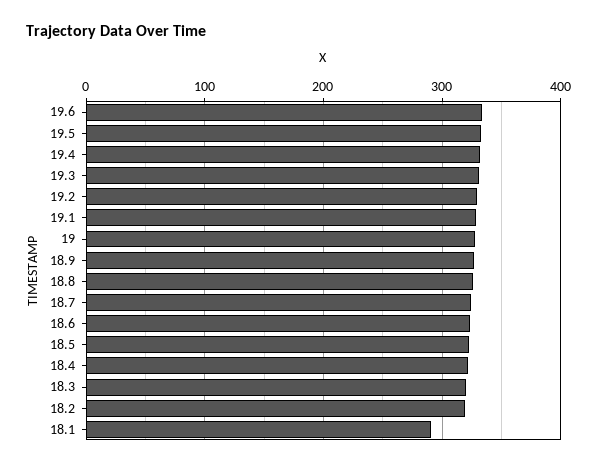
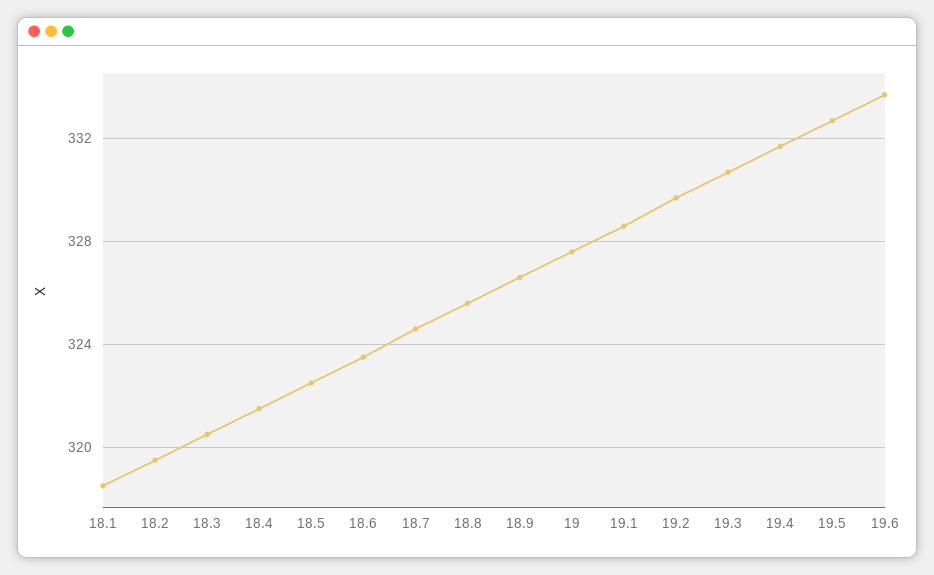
18.1: 290 -> 318.5

